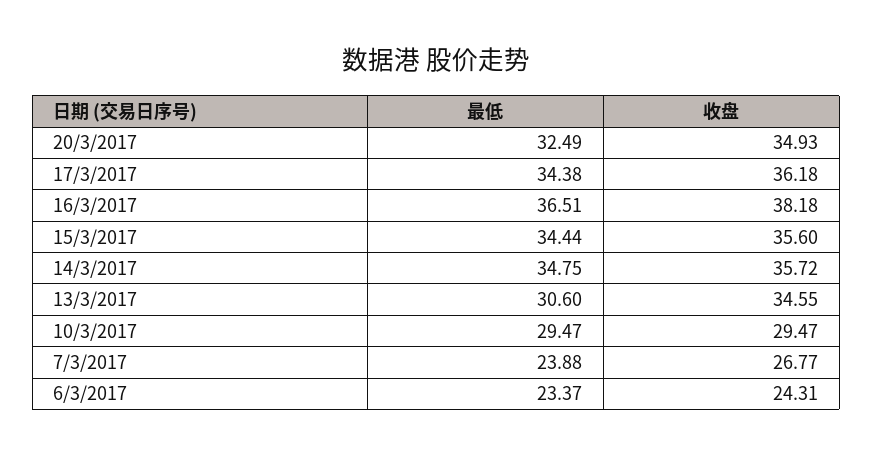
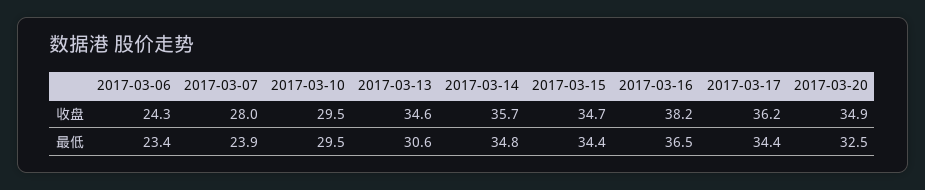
收盘, 15/3/2017: 35.6 -> 34.7
收盘, 7/3/2017: 26.77 -> 28

